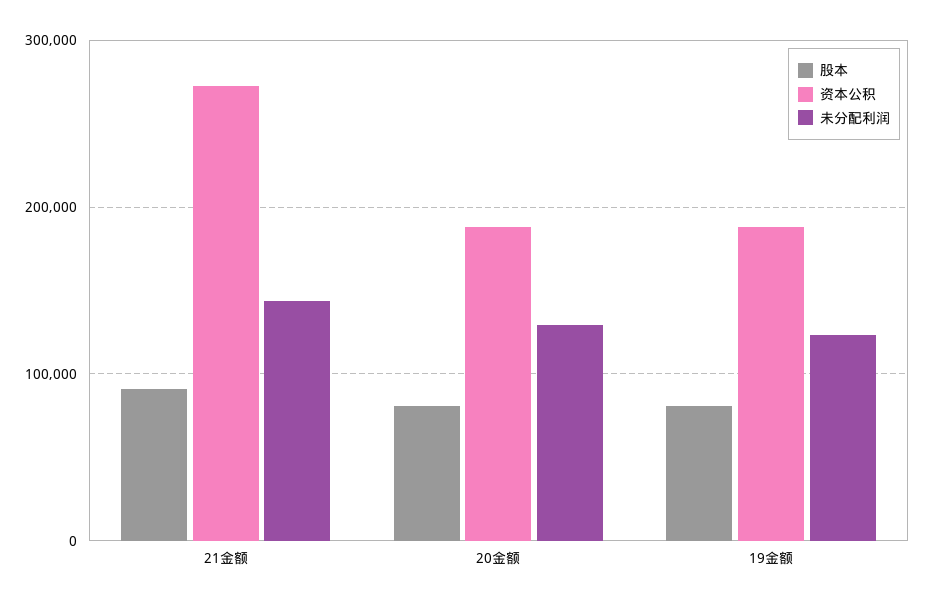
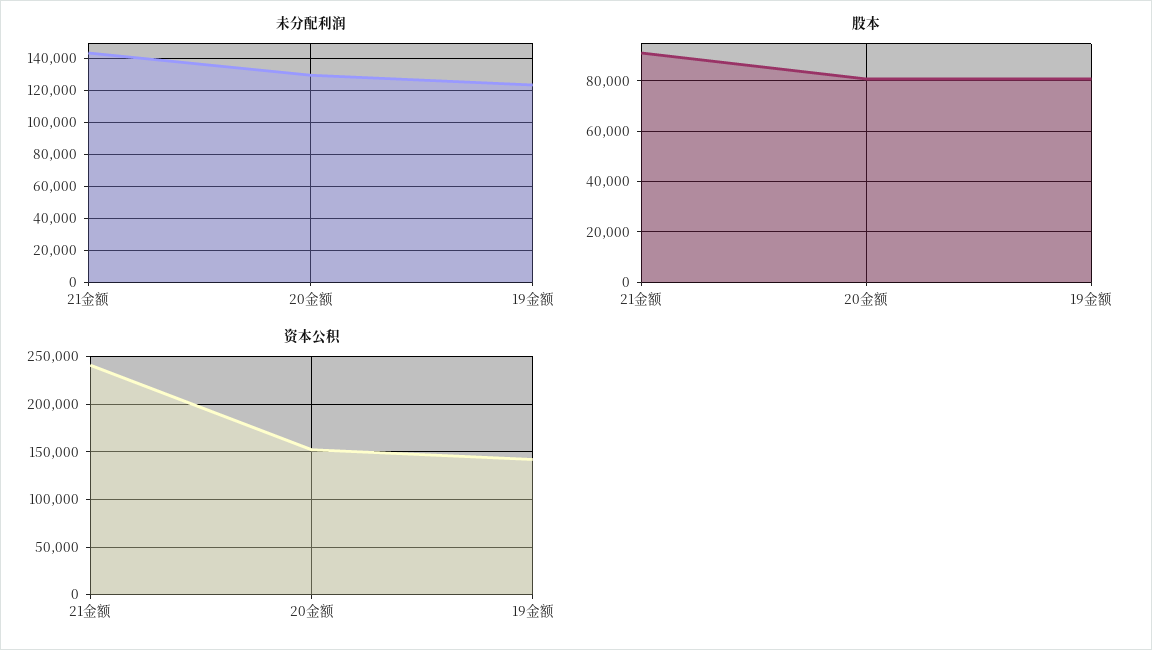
资本公积, 21金额: 270000 -> 240000
资本公积, 20金额: 190000 -> 150000
资本公积, 19金额: 190000 -> 140000

